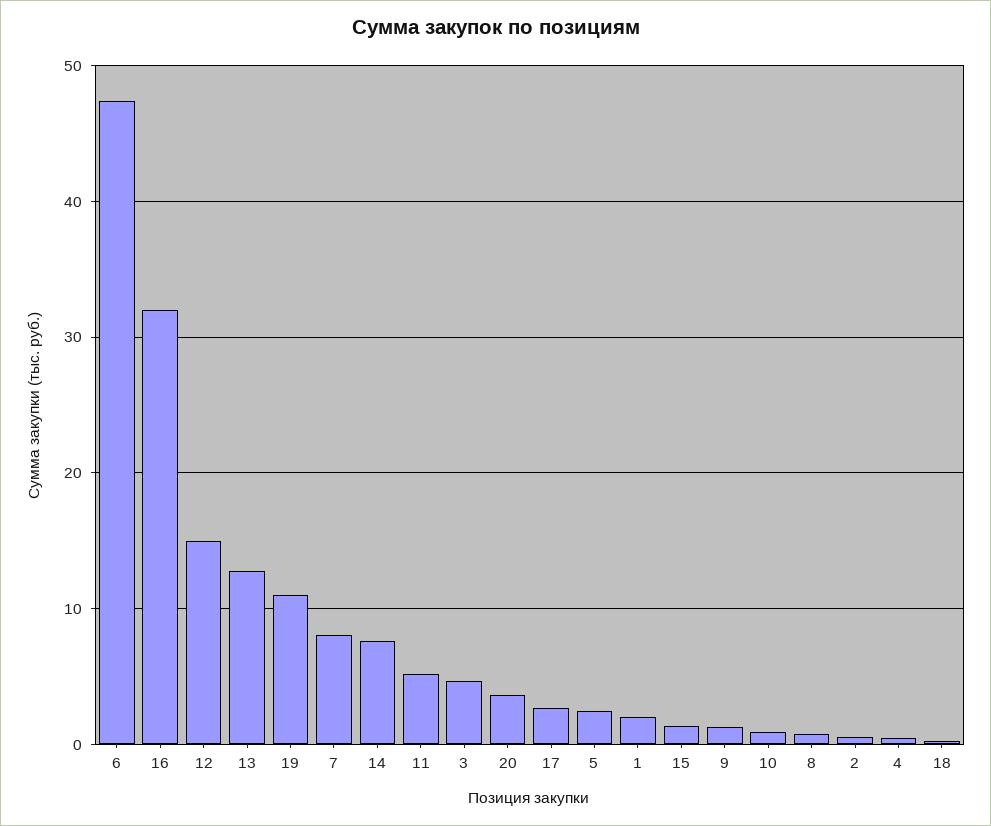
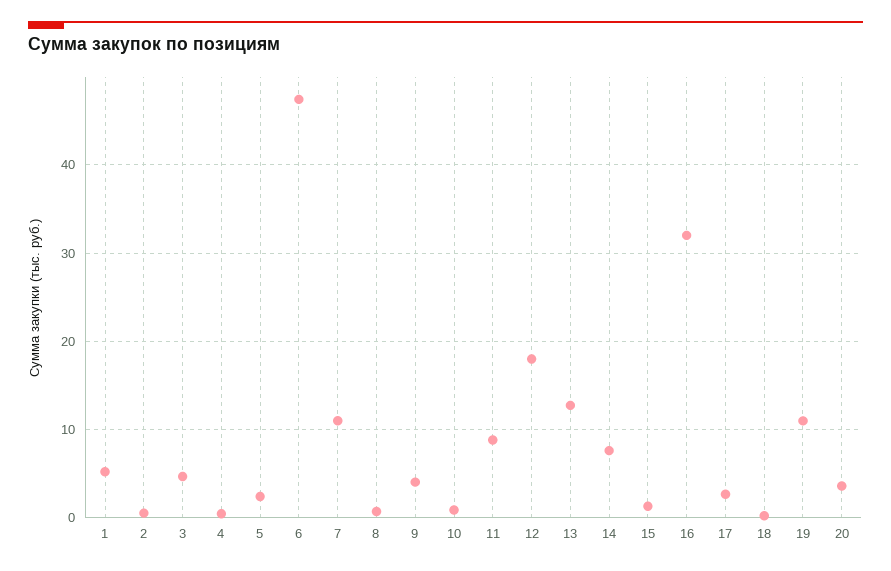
12: 15 -> 18
7: 8 -> 11
11: 5 -> 9
1: 2 -> 5
9: 1 -> 4

